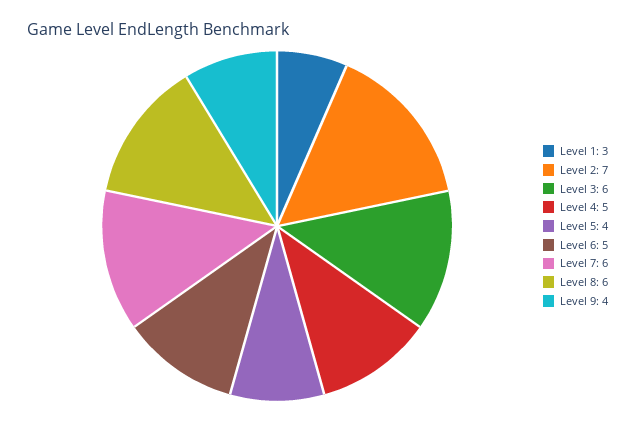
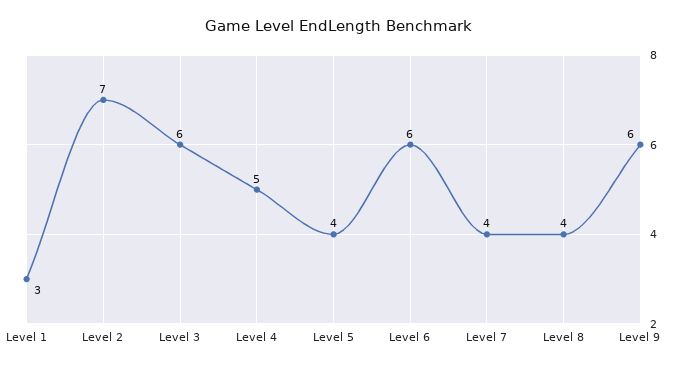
Level 6: 5 -> 6
Level 7: 6 -> 4
Level 8: 6 -> 4
Level 9: 4 -> 6

